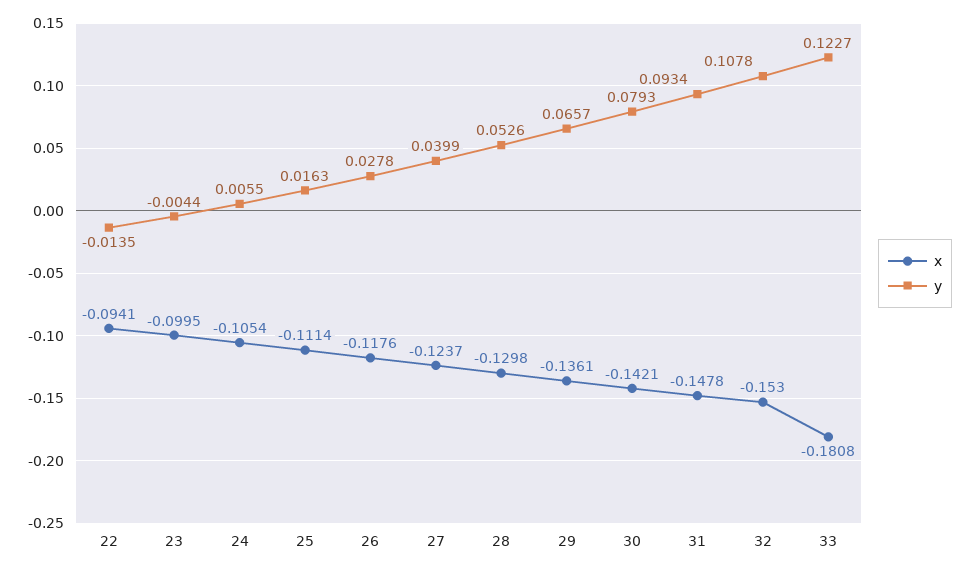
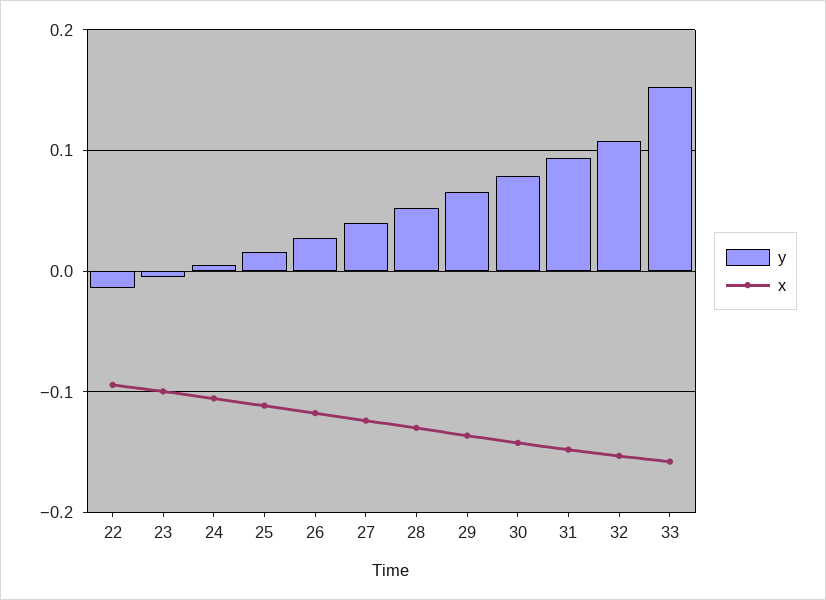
x, 33: -0.1808 -> -0.16
y, 33: 0.1227 -> 0.15

